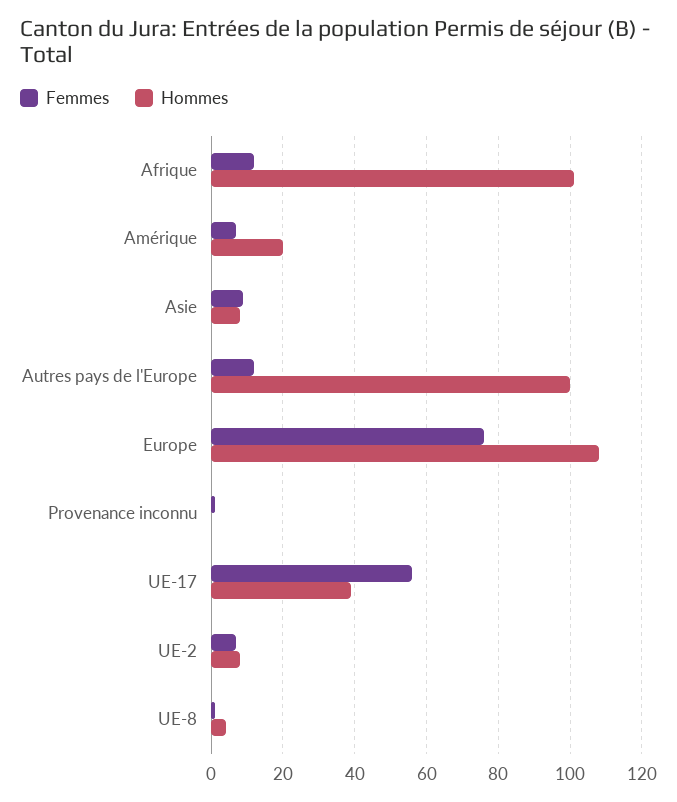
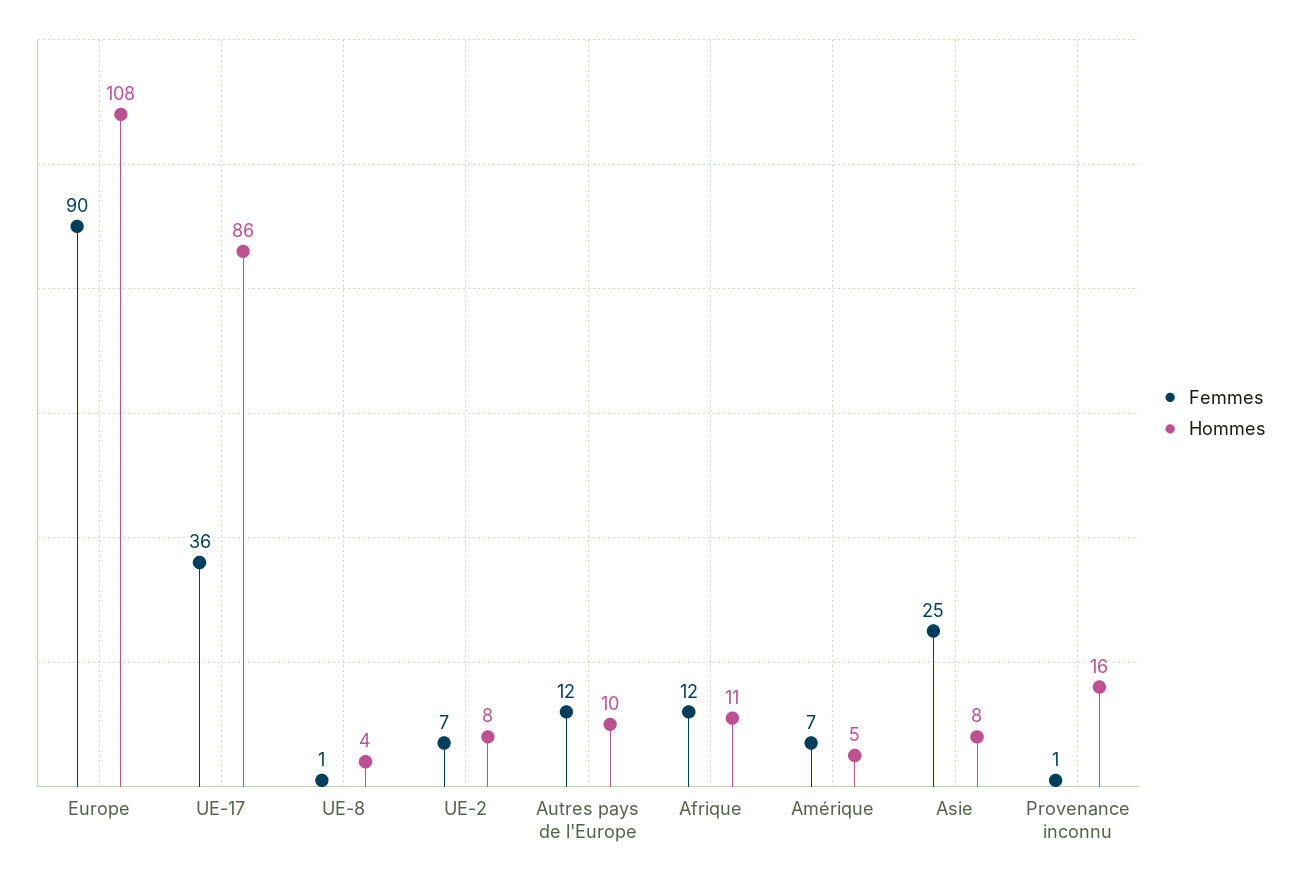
Hommes, Afrique: 100 -> 11
Hommes, Amérique: 20 -> 5
Femmes, Asie: 10 -> 25
Hommes, Autres pays de l'Europe: 100 -> 10
Femmes, Europe: 75 -> 90
Hommes, Provenance inconnu: 0 -> 16
Femmes, UE-17: 55 -> 36
Hommes, UE-17: 40 -> 86

